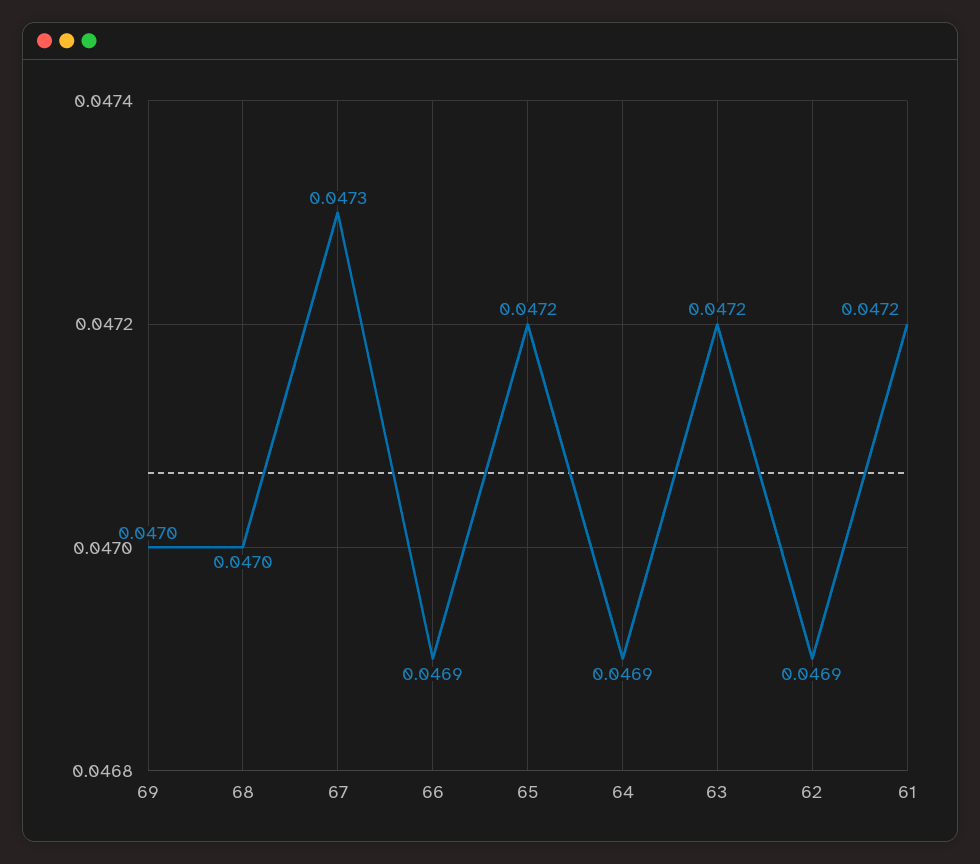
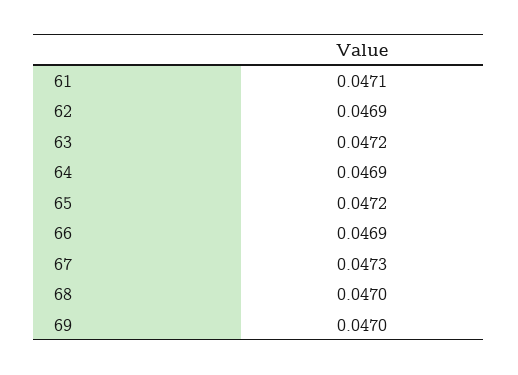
61: 0.0472 -> 0.0471

